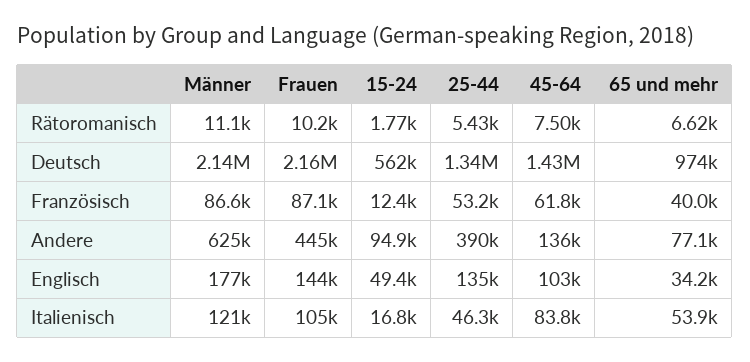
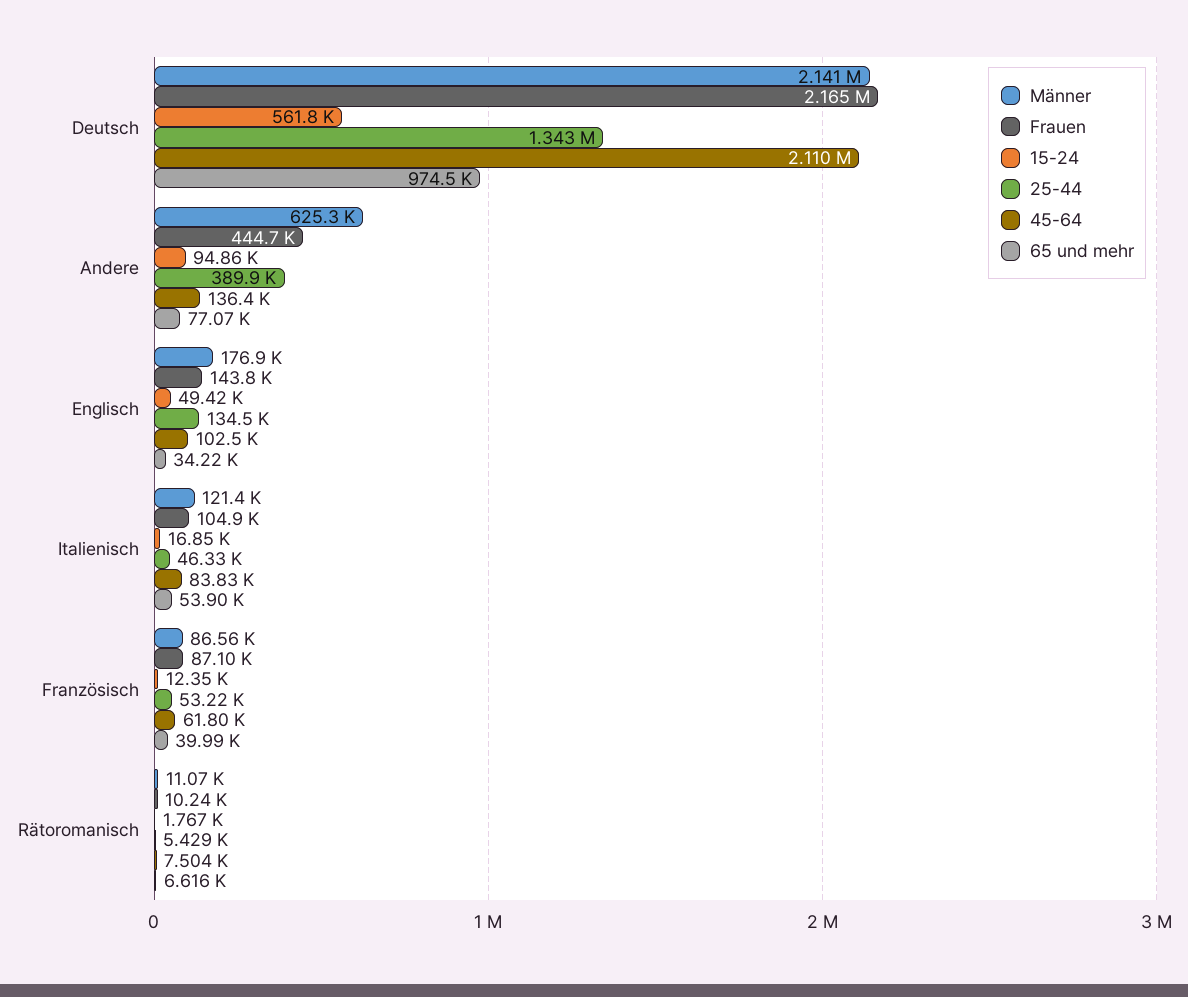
45-64, Deutsch: 1430000 -> 2110000

